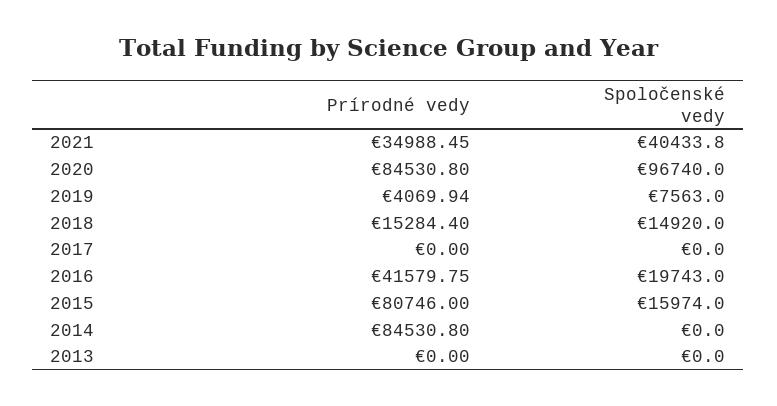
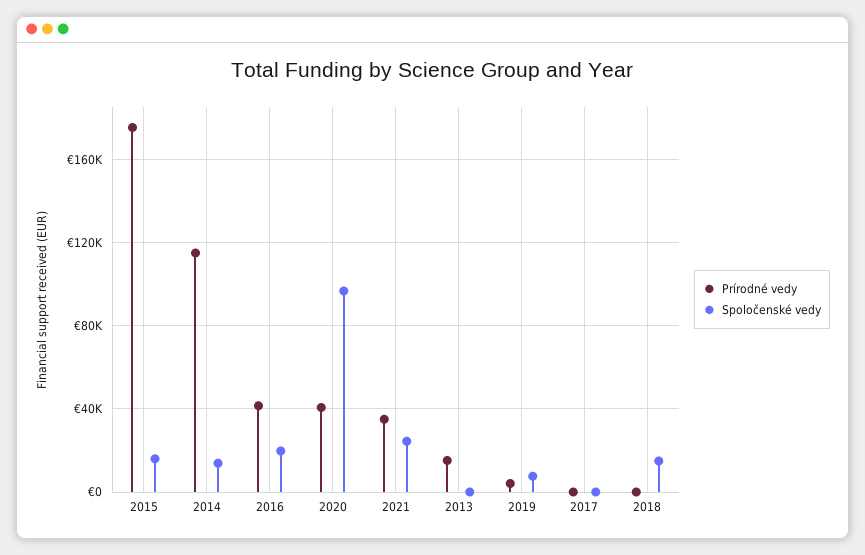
Spoločenské vedy, 2021: 40433.8 -> 25000
Prírodné vedy, 2020: 84530.8 -> 40000
Prírodné vedy, 2018: 15284.4 -> 0
Prírodné vedy, 2015: 80746 -> 175000
Prírodné vedy, 2014: 84530.8 -> 115000
Spoločenské vedy, 2014: 0 -> 15000
Prírodné vedy, 2013: 0 -> 15000

